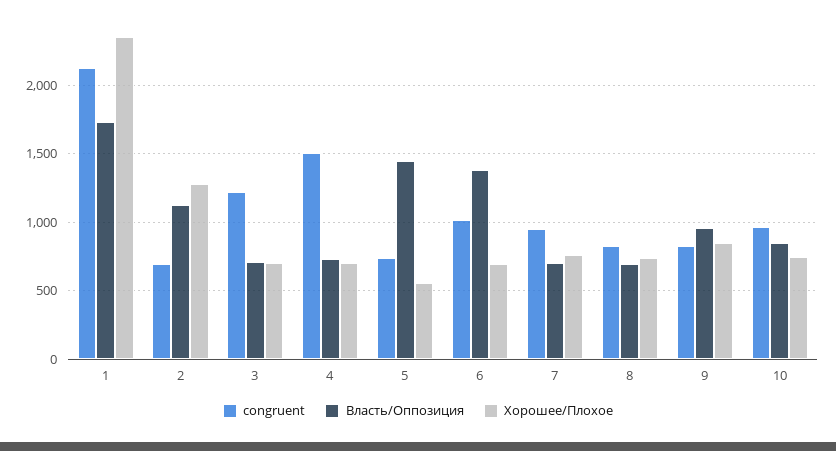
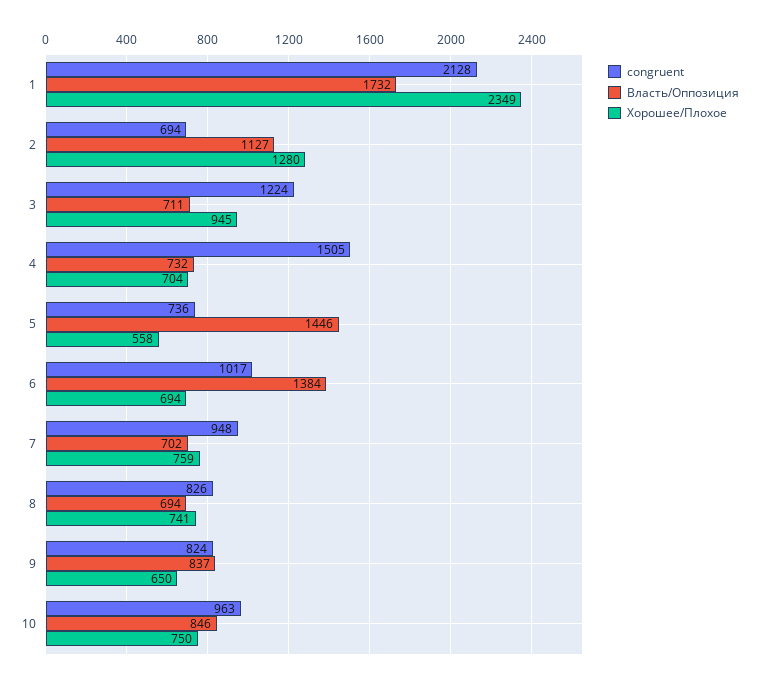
Хорошее/Плохое, 3: 700 -> 945
Власть/Оппозиция, 9: 950 -> 837
Хорошее/Плохое, 9: 850 -> 650

